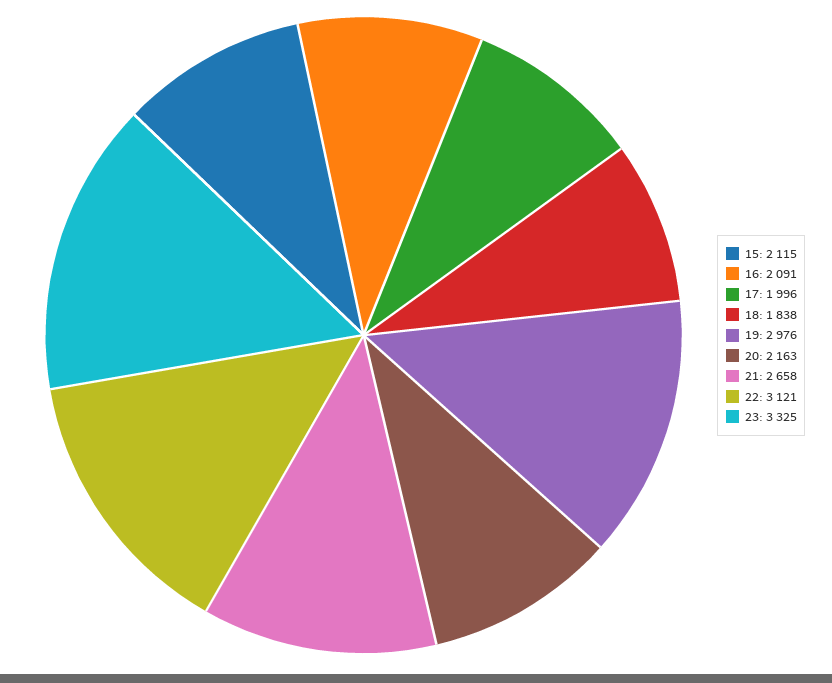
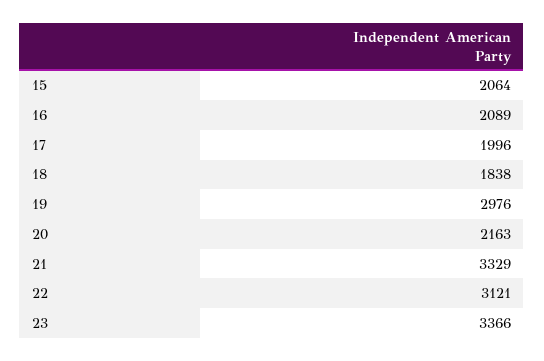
15: 2115 -> 2064
16: 2091 -> 2089
21: 2658 -> 3329
23: 3325 -> 3366

